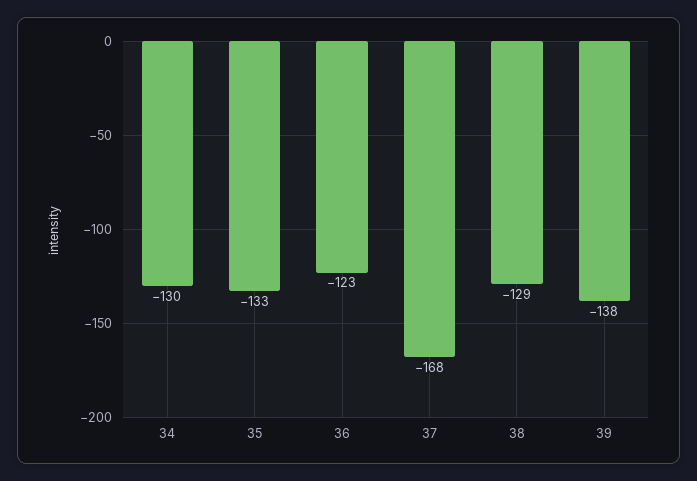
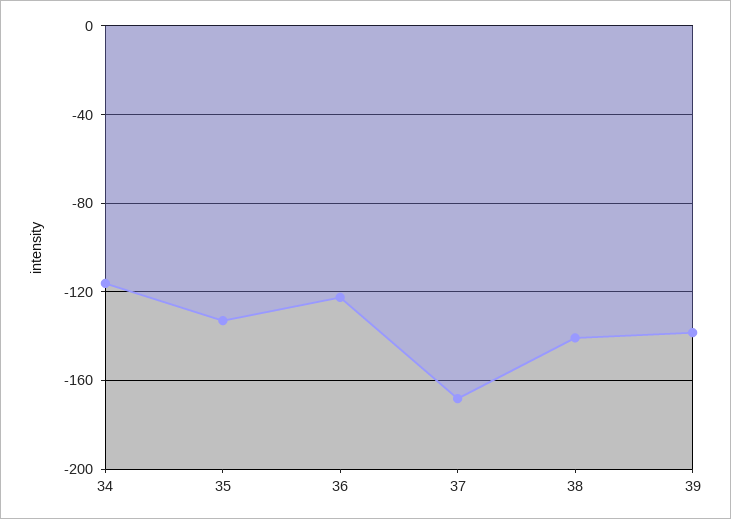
34: -130 -> -115
38: -129 -> -140

